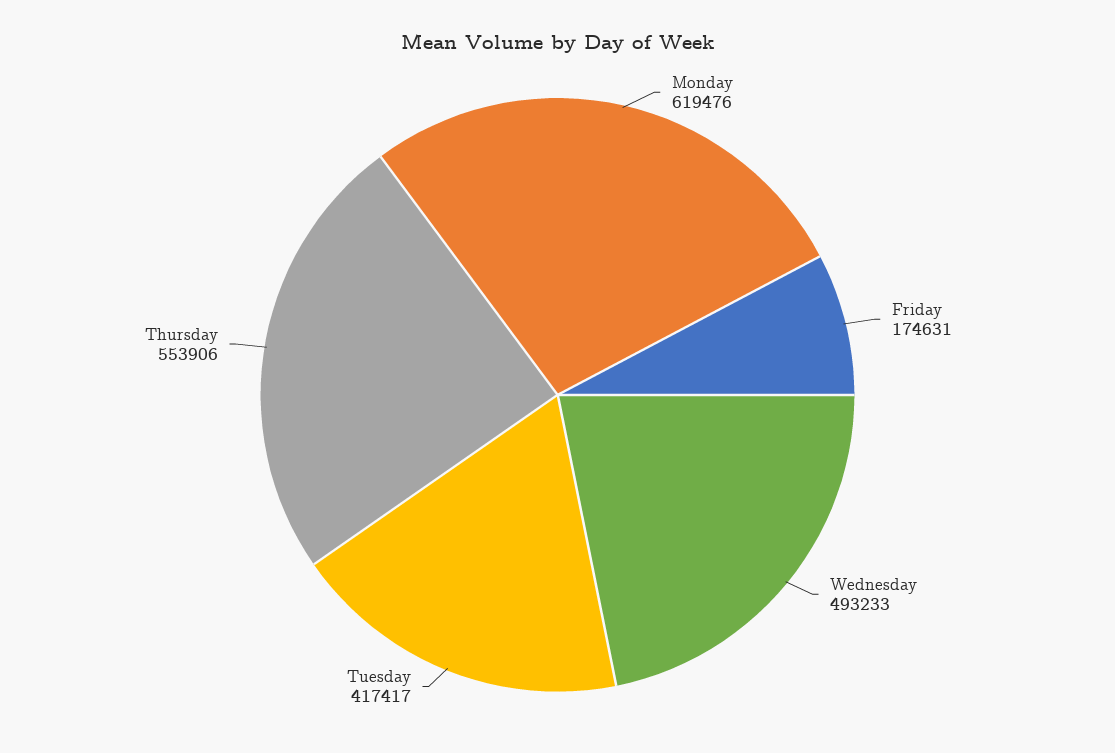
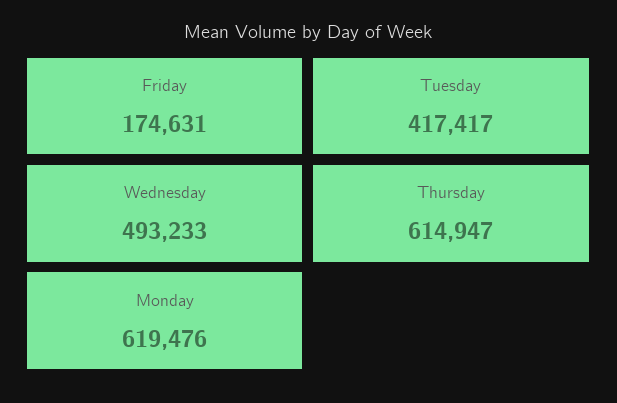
Thursday: 553906 -> 614947

